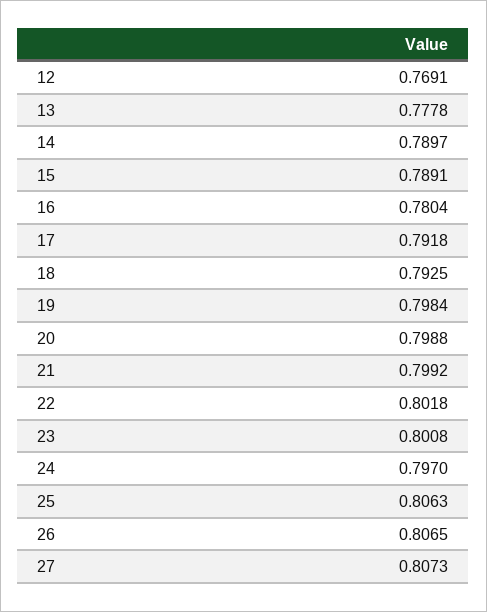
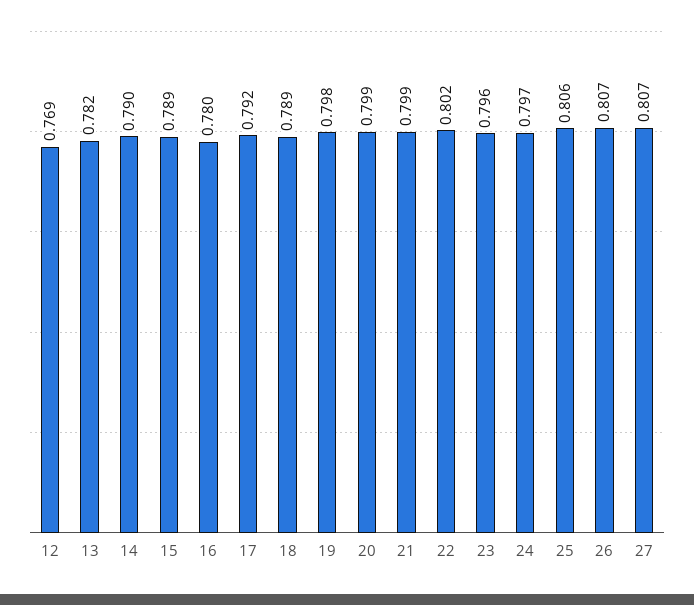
13: 0.7778 -> 0.782
18: 0.7925 -> 0.789
23: 0.8008 -> 0.796

